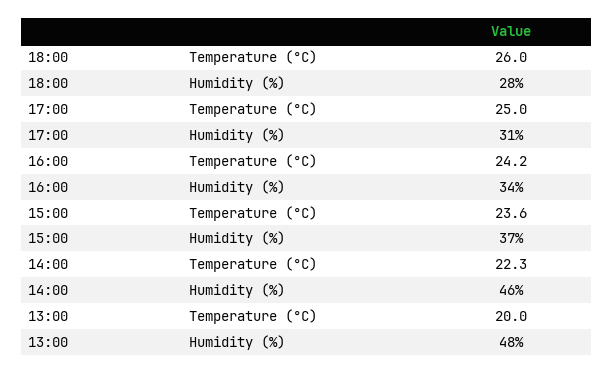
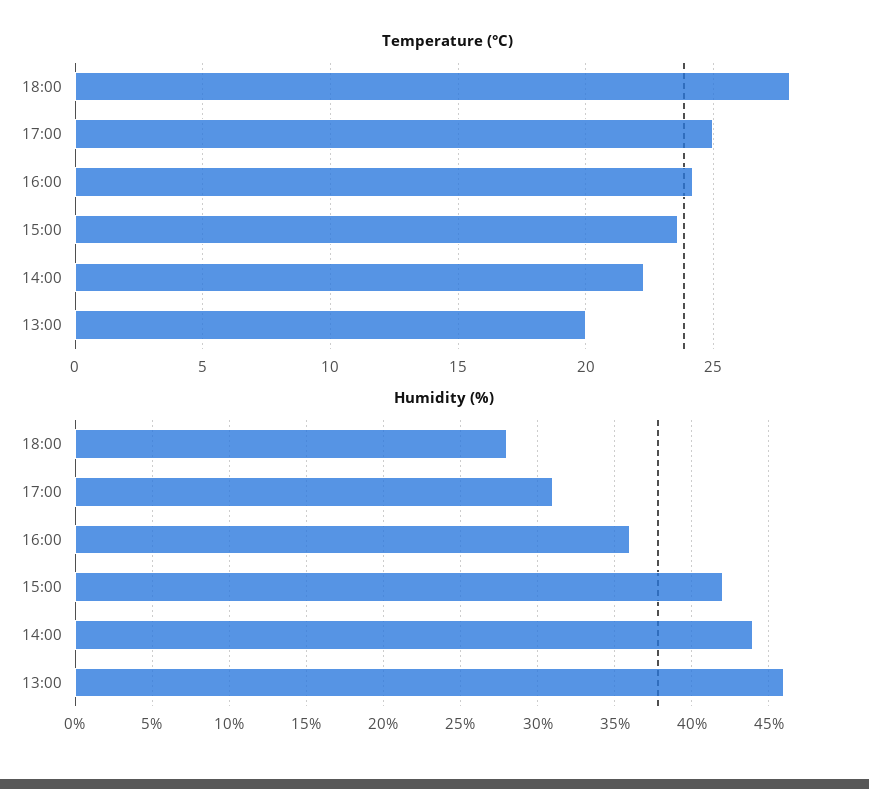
Temperature (°C), 18:00: 26 -> 28
Humidity (%), 16:00: 34 -> 36
Humidity (%), 15:00: 37 -> 42
Humidity (%), 14:00: 46 -> 44
Humidity (%), 13:00: 48 -> 46

